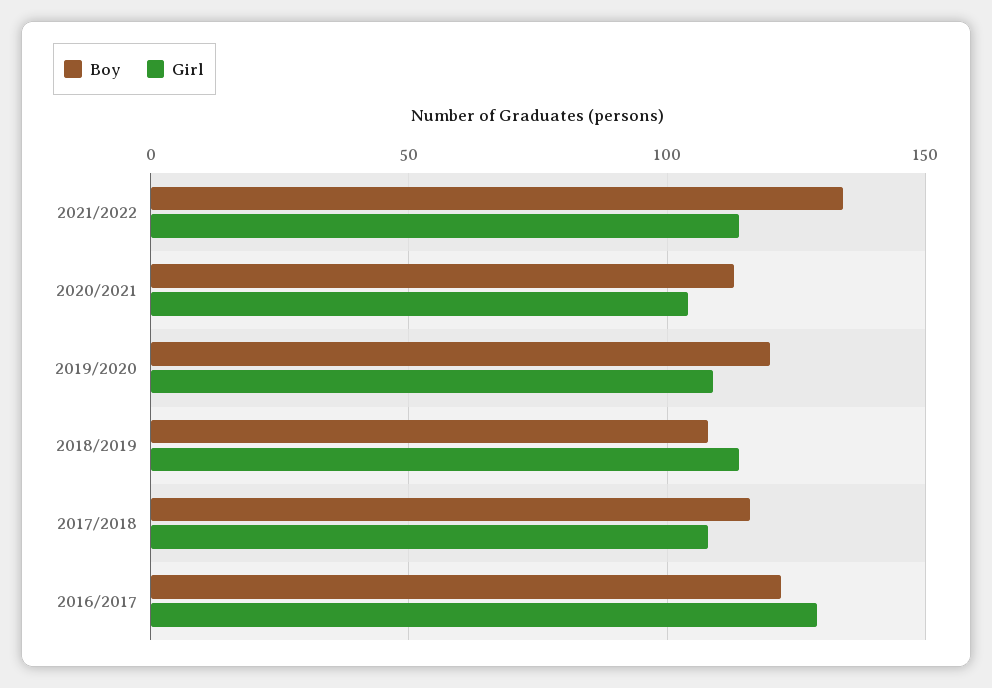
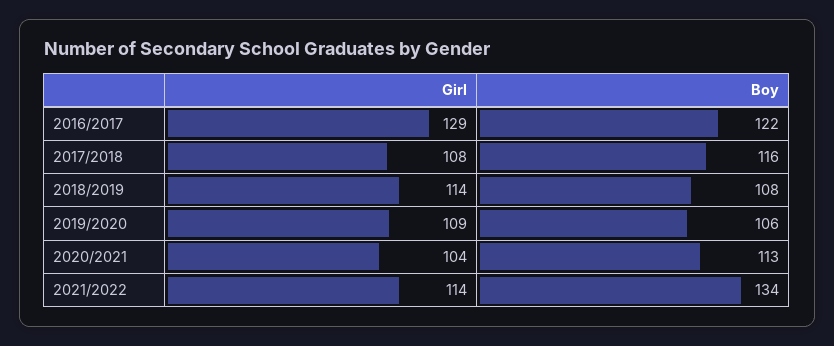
Boy, 2019/2020: 120 -> 106

